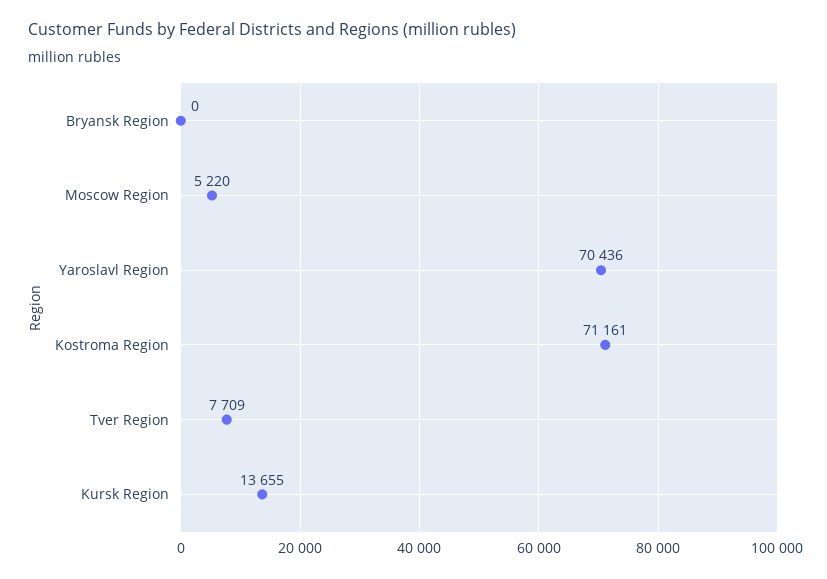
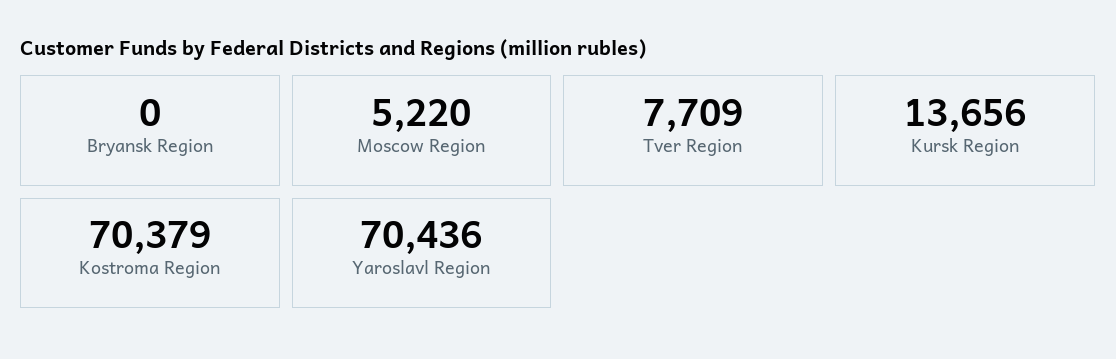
Kostroma Region: 71161 -> 70379
Kursk Region: 13655 -> 13656

